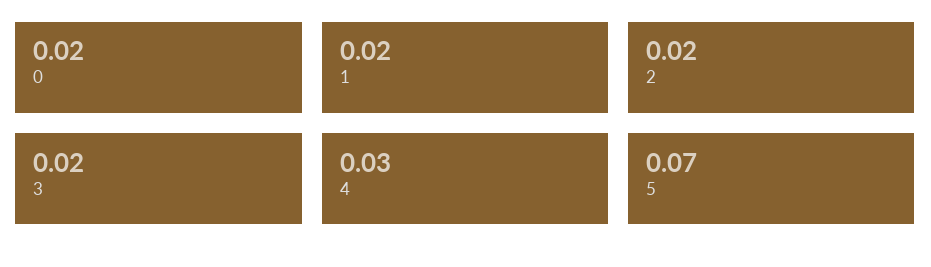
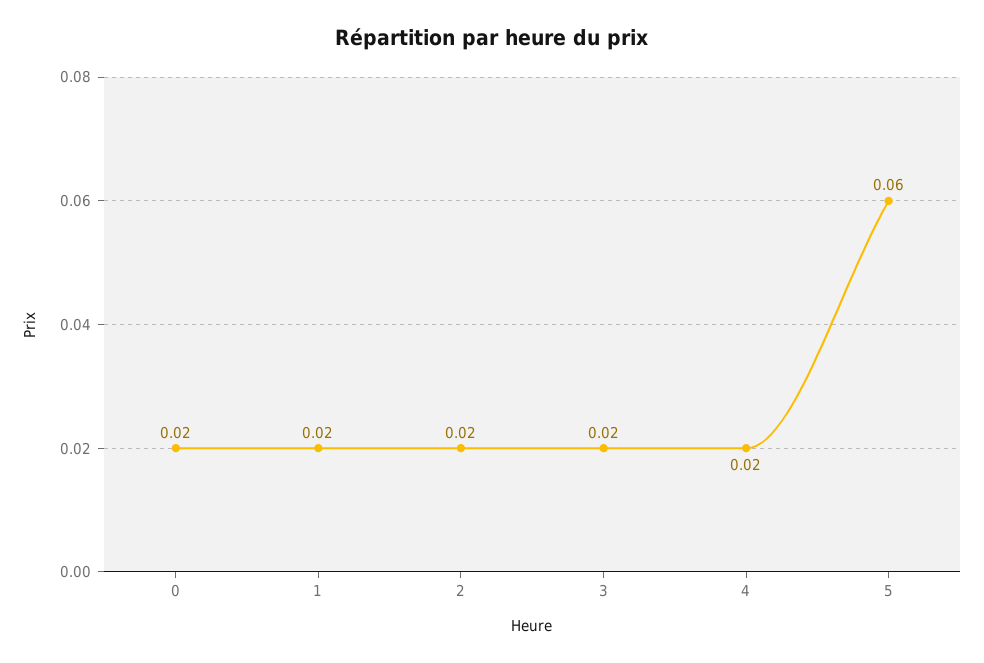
4: 0.03 -> 0.02
5: 0.07 -> 0.06

